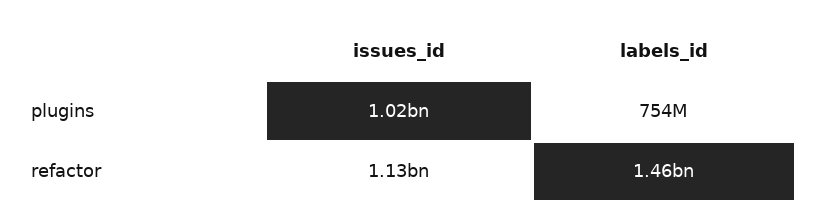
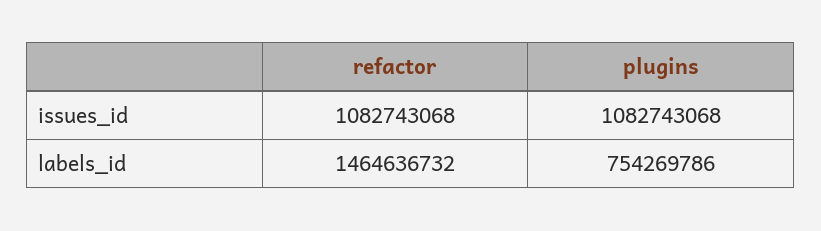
issues_id, plugins: 1020000000 -> 1082743068
issues_id, refactor: 1130000000 -> 1082743068

